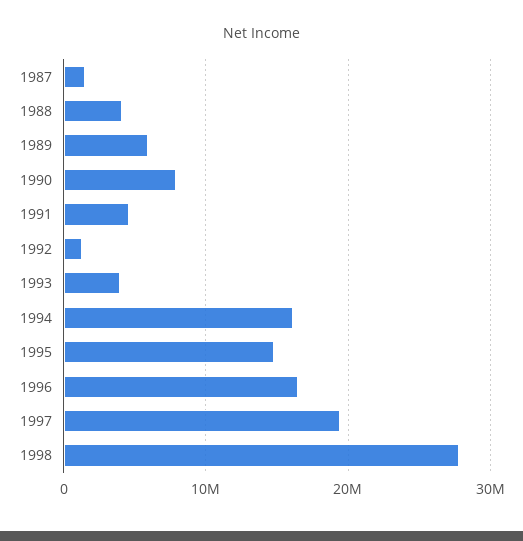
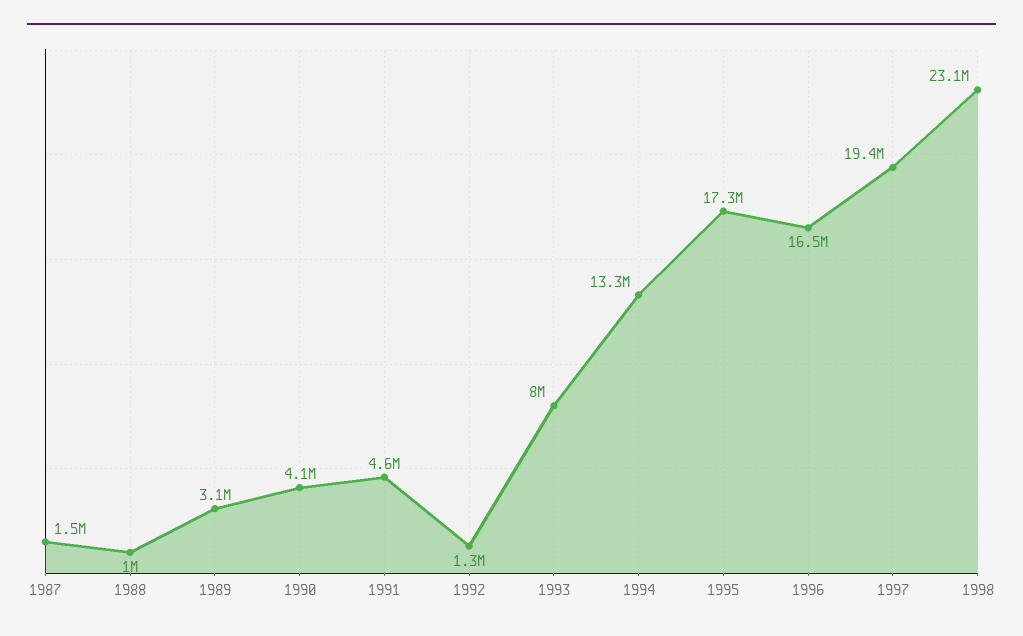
1988: 4000000 -> 1000000
1989: 6000000 -> 3100000
1990: 8000000 -> 4100000
1993: 4000000 -> 8000000
1994: 16000000 -> 13300000
1995: 15000000 -> 17300000
1998: 28000000 -> 23100000

